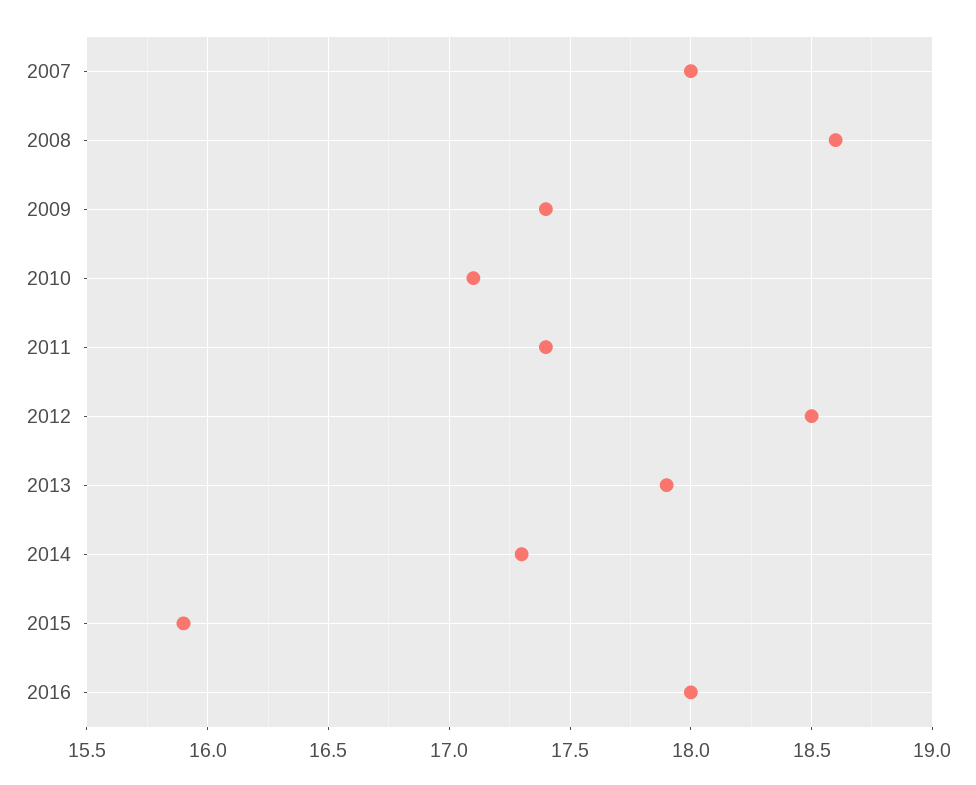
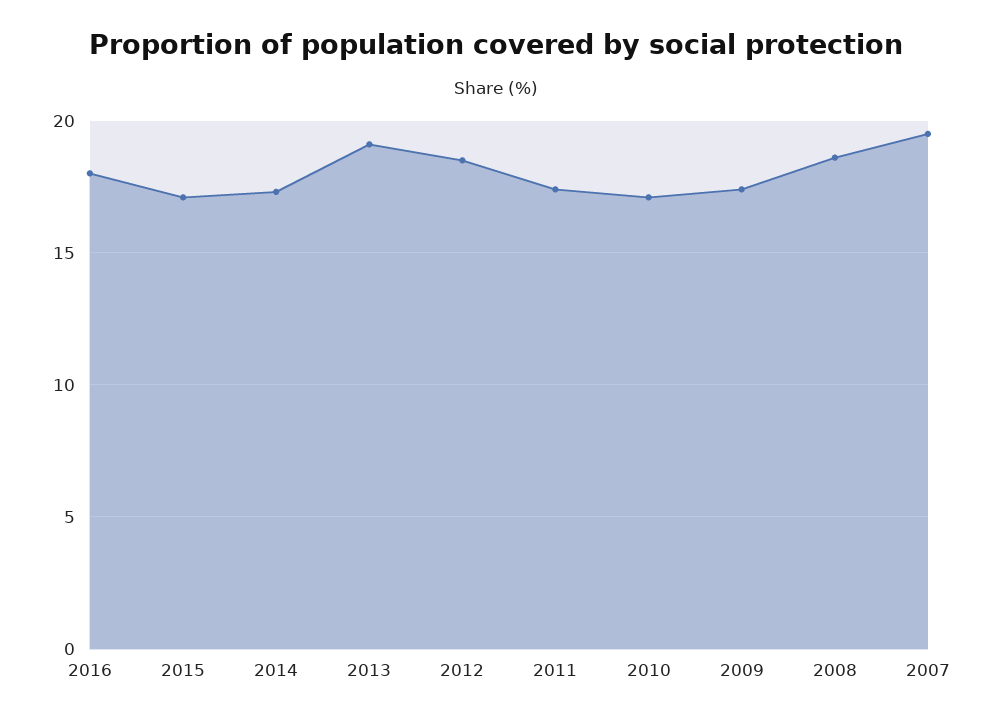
2007: 18 -> 19.5
2013: 17.9 -> 19
2015: 15.9 -> 17

